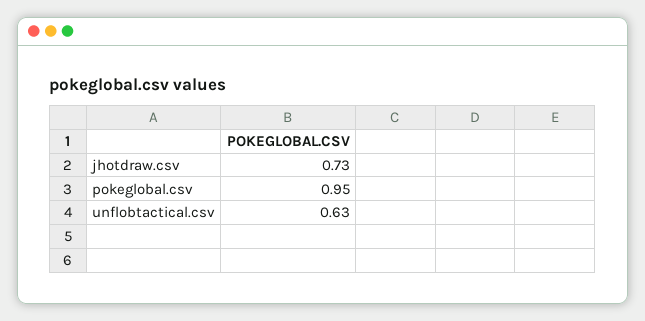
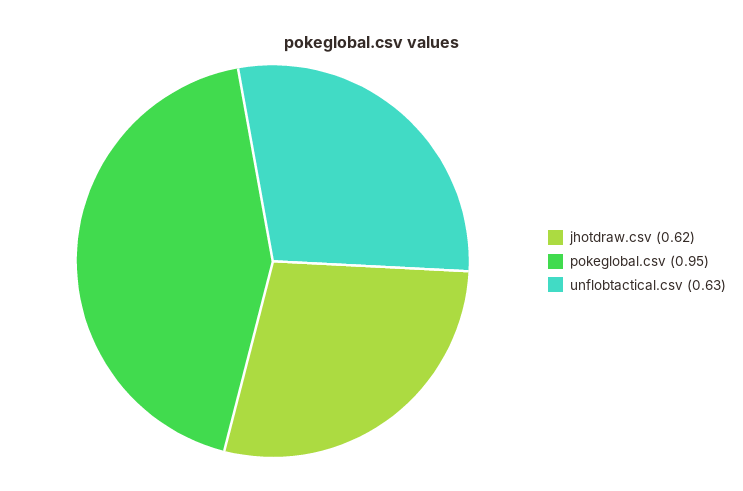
jhotdraw.csv: 0.73 -> 0.62

